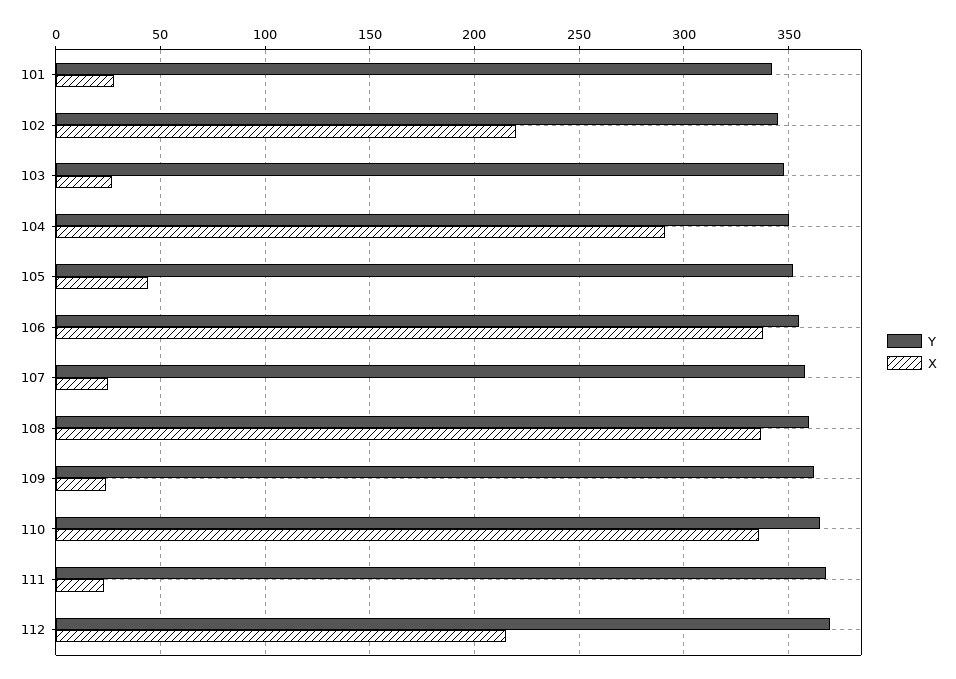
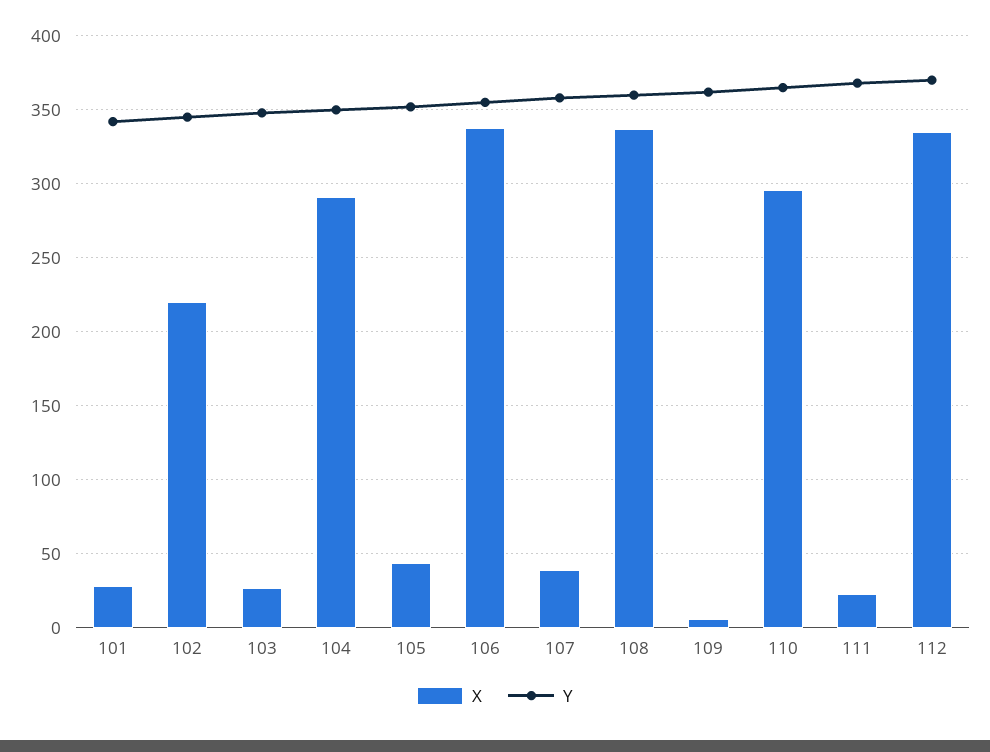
X, 107: 25 -> 40
X, 109: 25 -> 5
X, 110: 335 -> 295
X, 112: 215 -> 335

